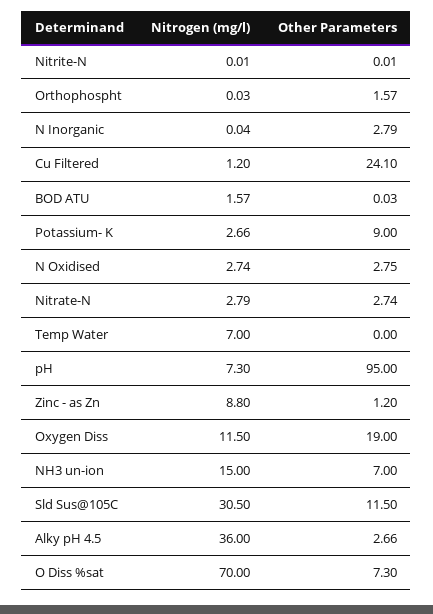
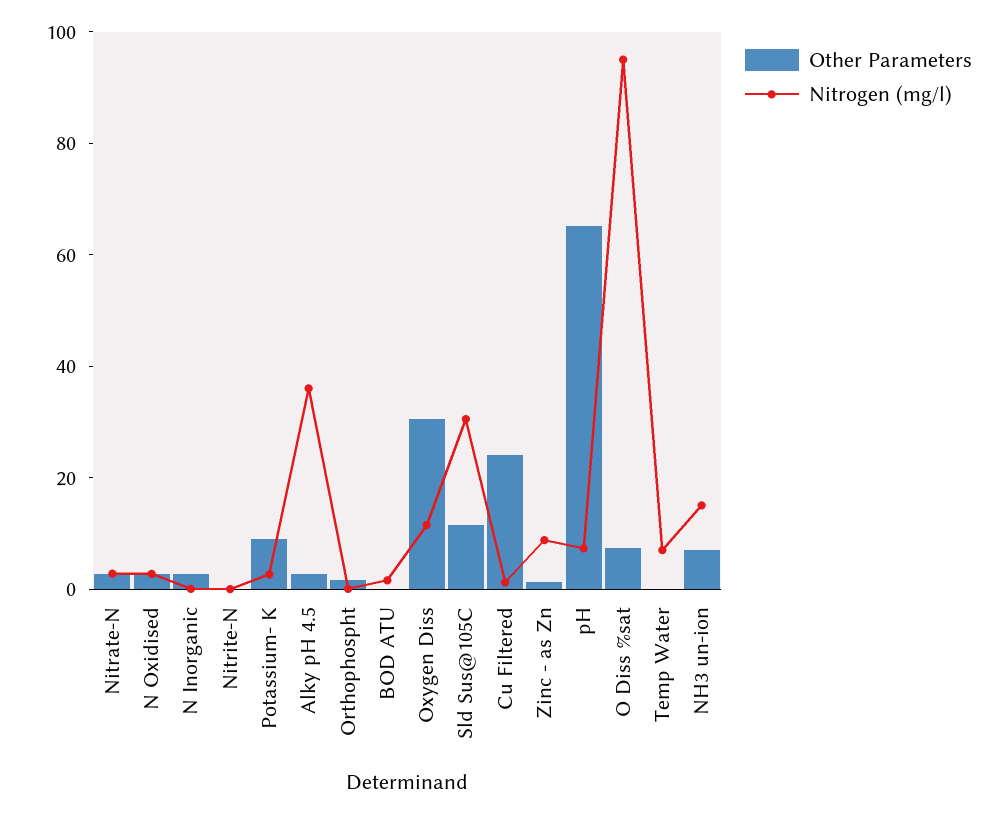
Other Parameters, pH: 95 -> 65
Other Parameters, Oxygen Diss: 19 -> 30
Nitrogen (mg/l), O Diss %sat: 70 -> 95

